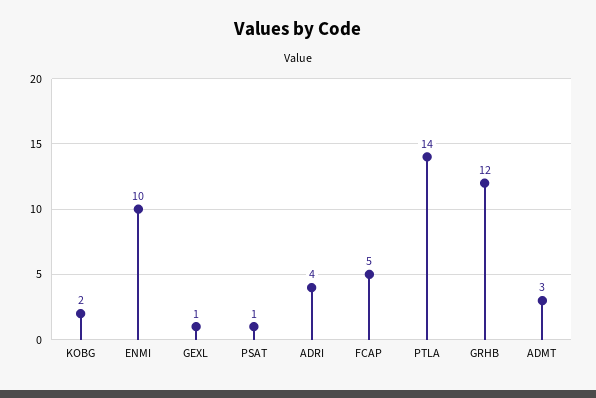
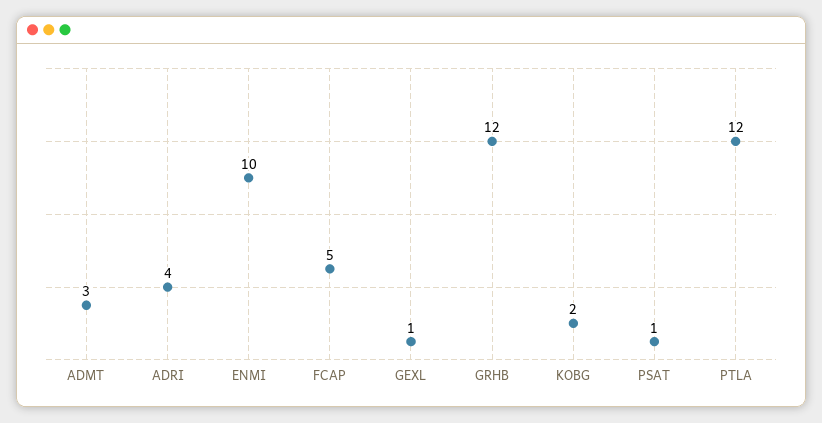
PTLA: 14 -> 12

